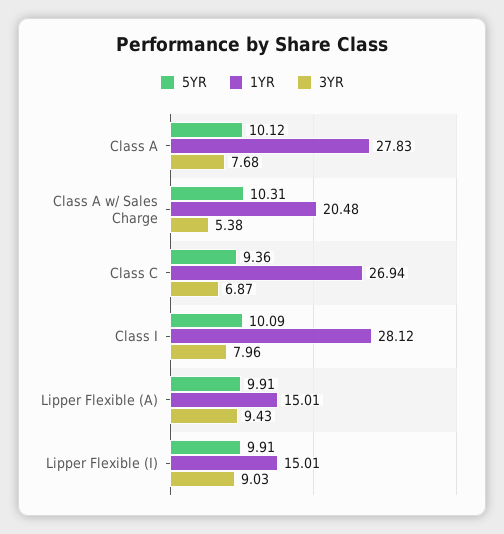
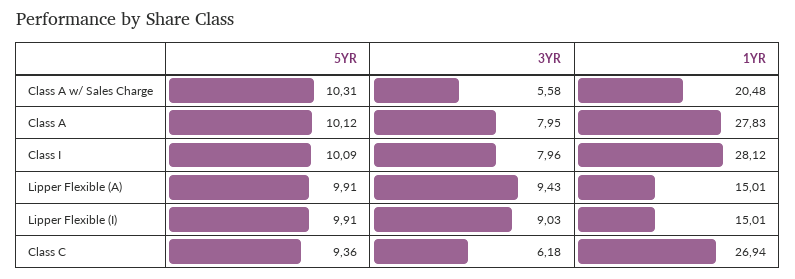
3YR, Class A: 7.68 -> 7.95
3YR, Class A w/ Sales Charge: 5.38 -> 5.58
3YR, Class C: 6.87 -> 6.18

